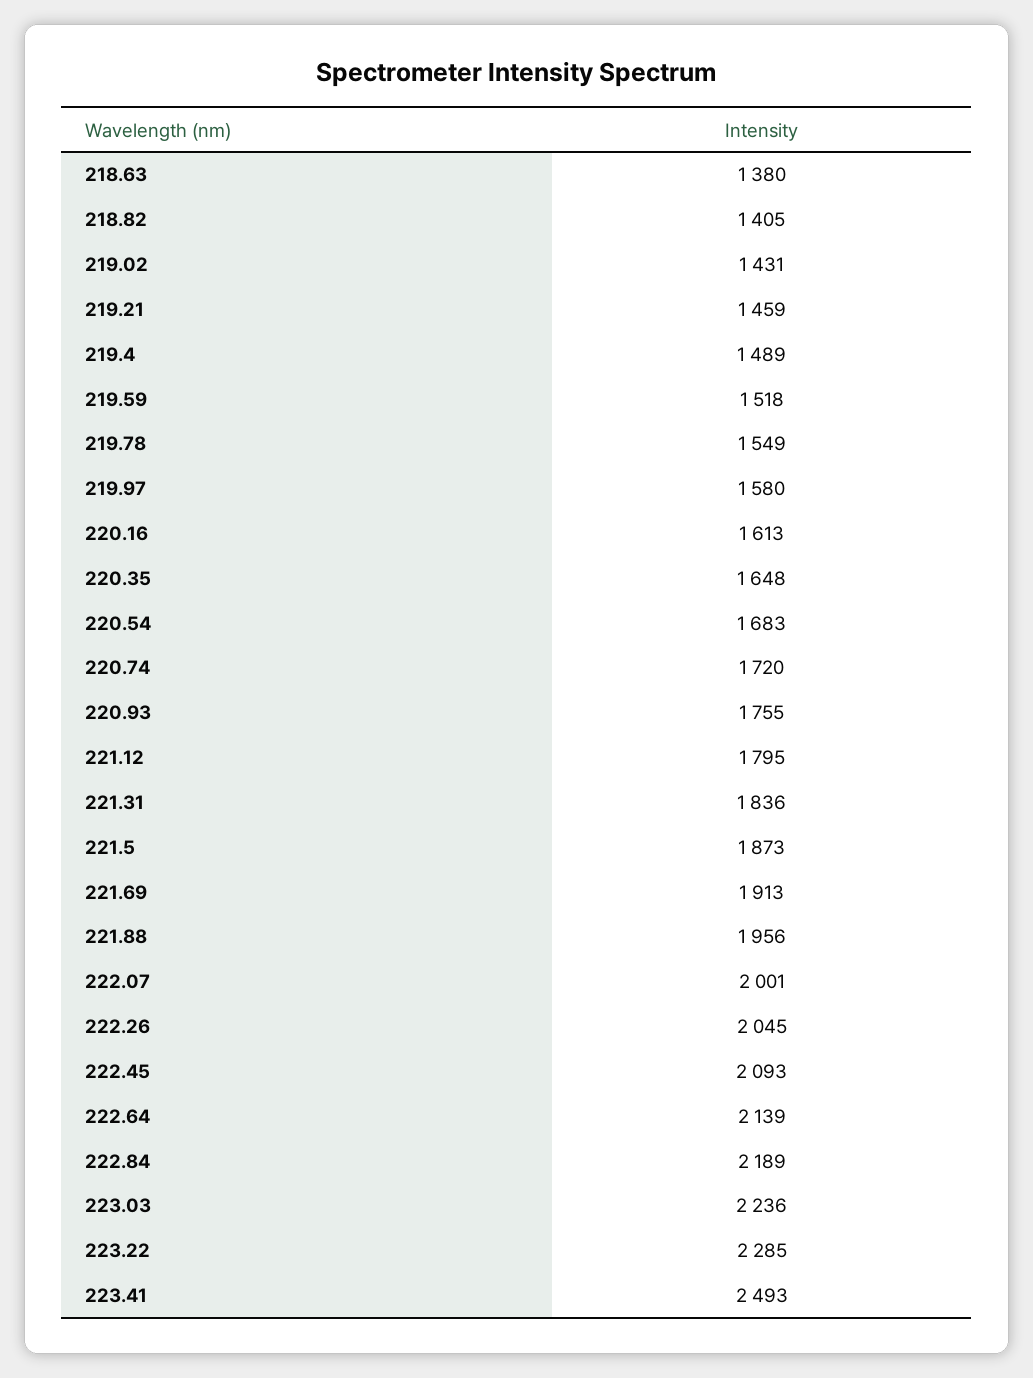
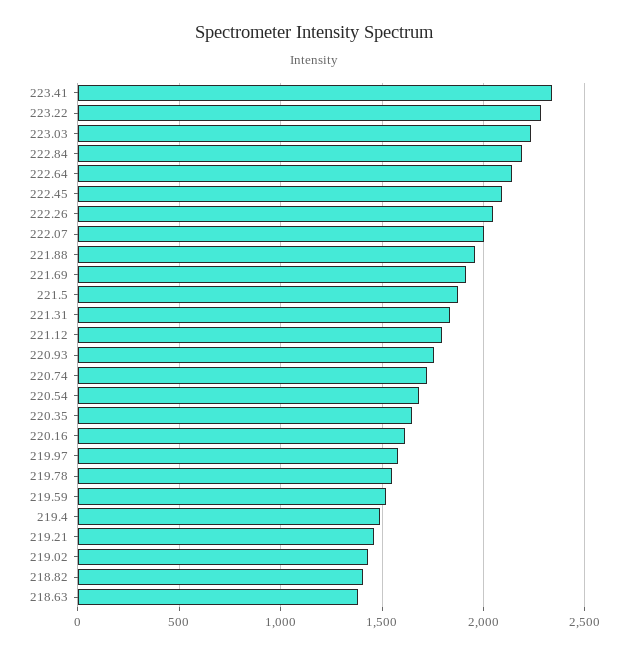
223.41: 2493 -> 2350

